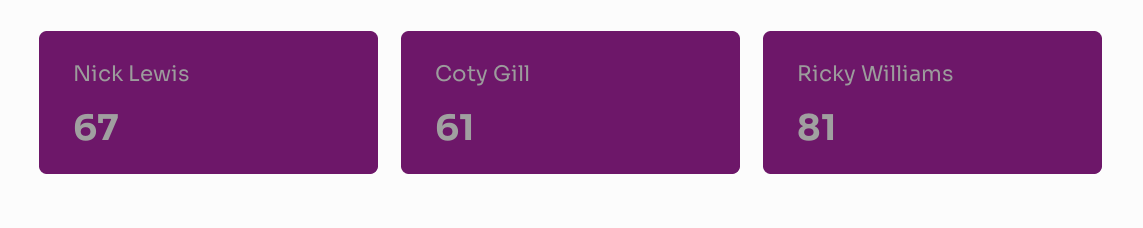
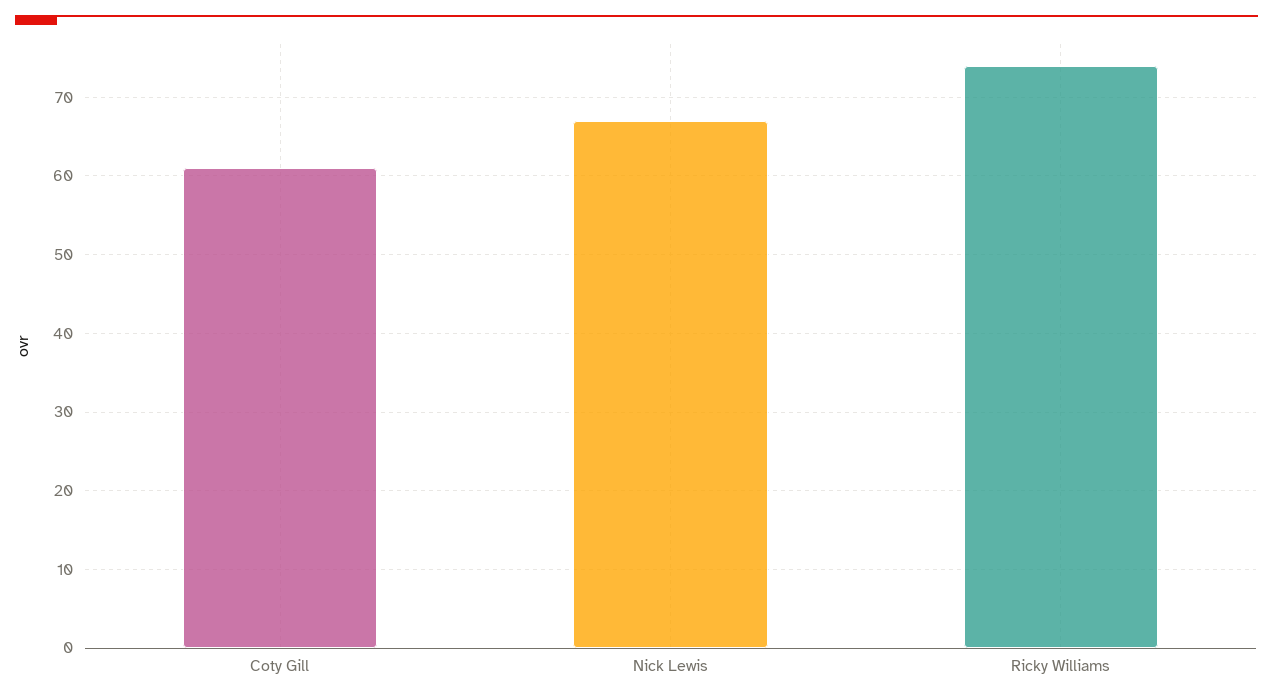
Ricky Williams: 81 -> 74

